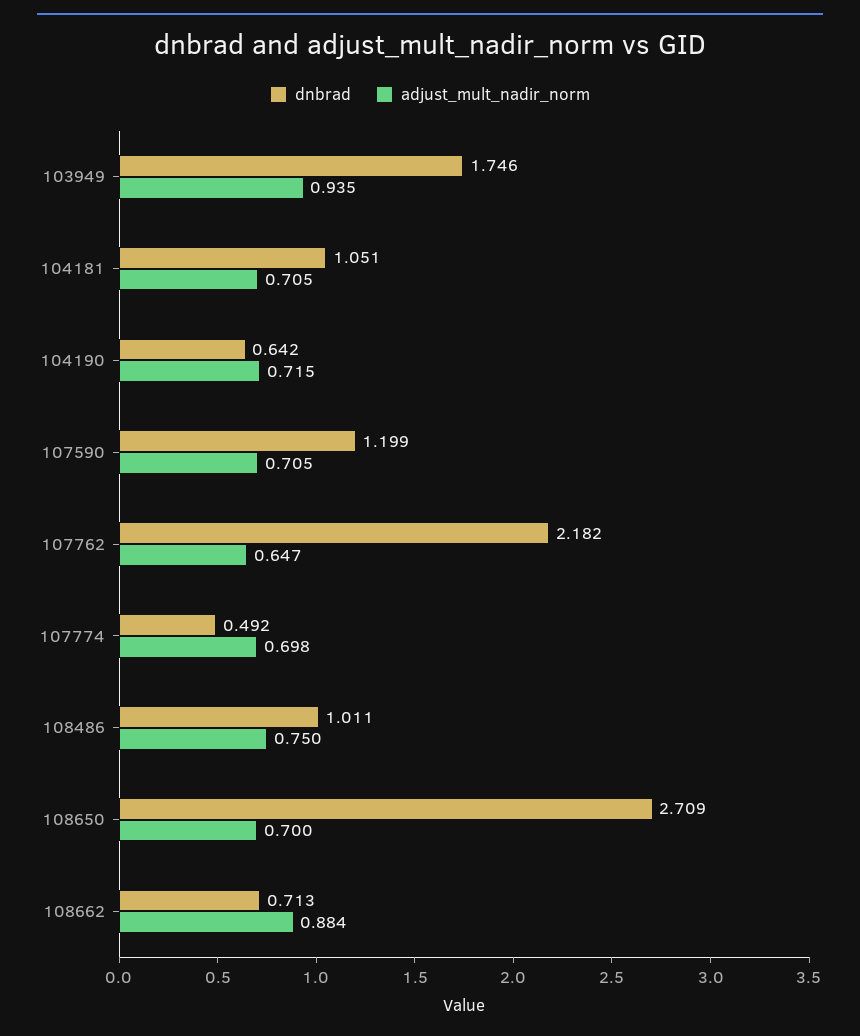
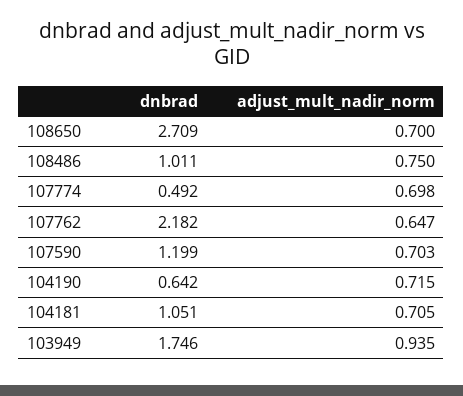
adjust_mult_nadir_norm, 107590: 0.705 -> 0.703
dnbrad, 108662: 0.713 -> none
adjust_mult_nadir_norm, 108662: 0.884 -> none

